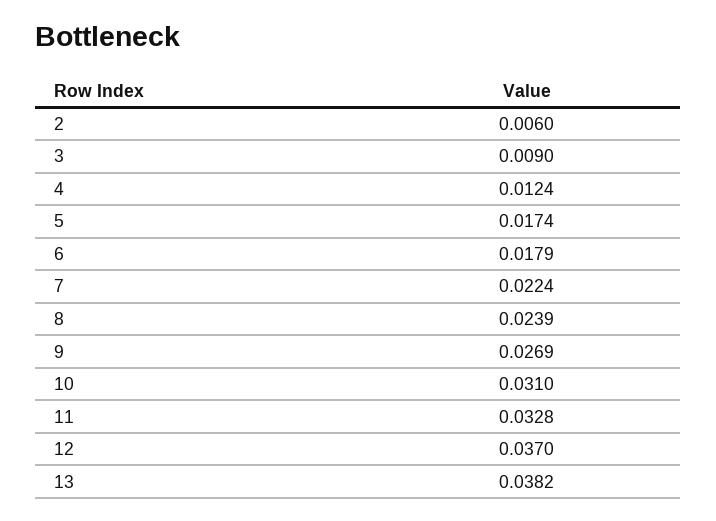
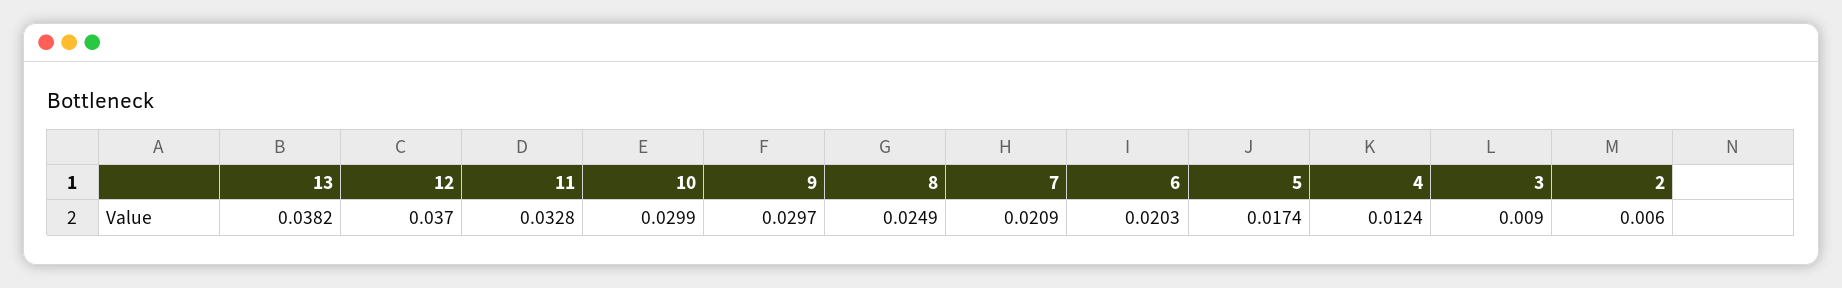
6: 0.0179 -> 0.0203
7: 0.0224 -> 0.0209
8: 0.0239 -> 0.0249
9: 0.0269 -> 0.0297
10: 0.031 -> 0.0299

